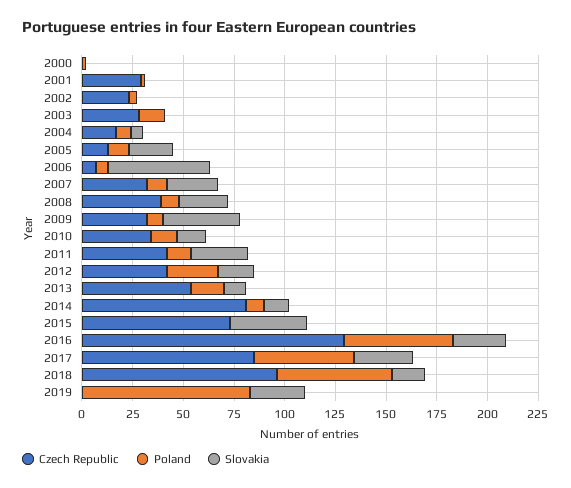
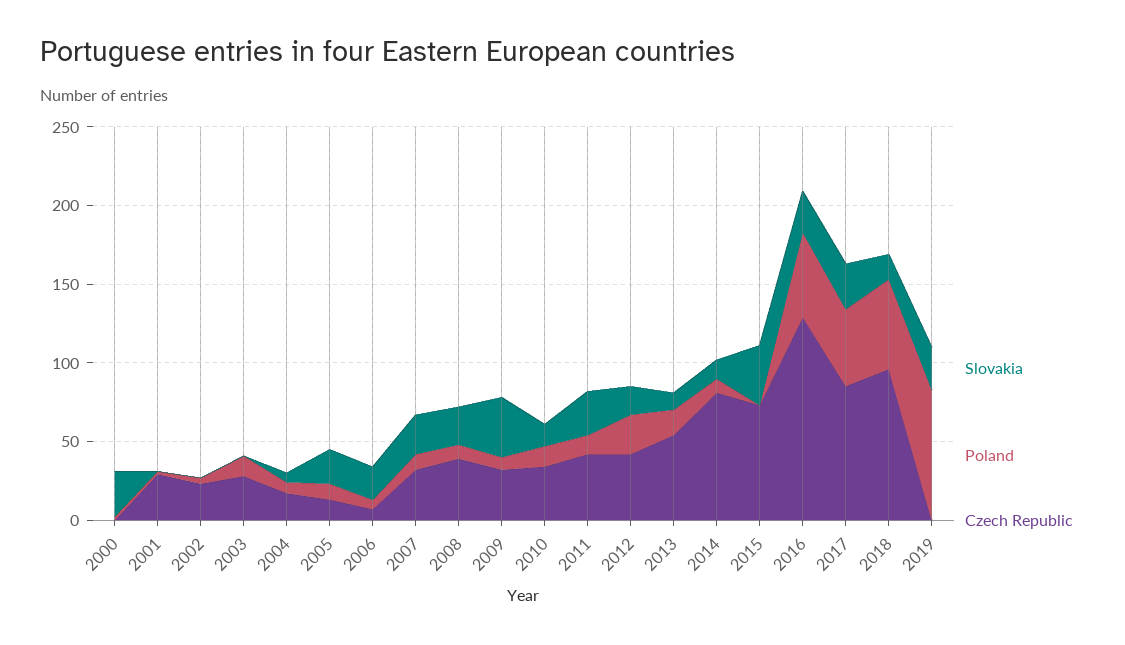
Slovakia, 2000: 0 -> 30
Slovakia, 2006: 50 -> 20

